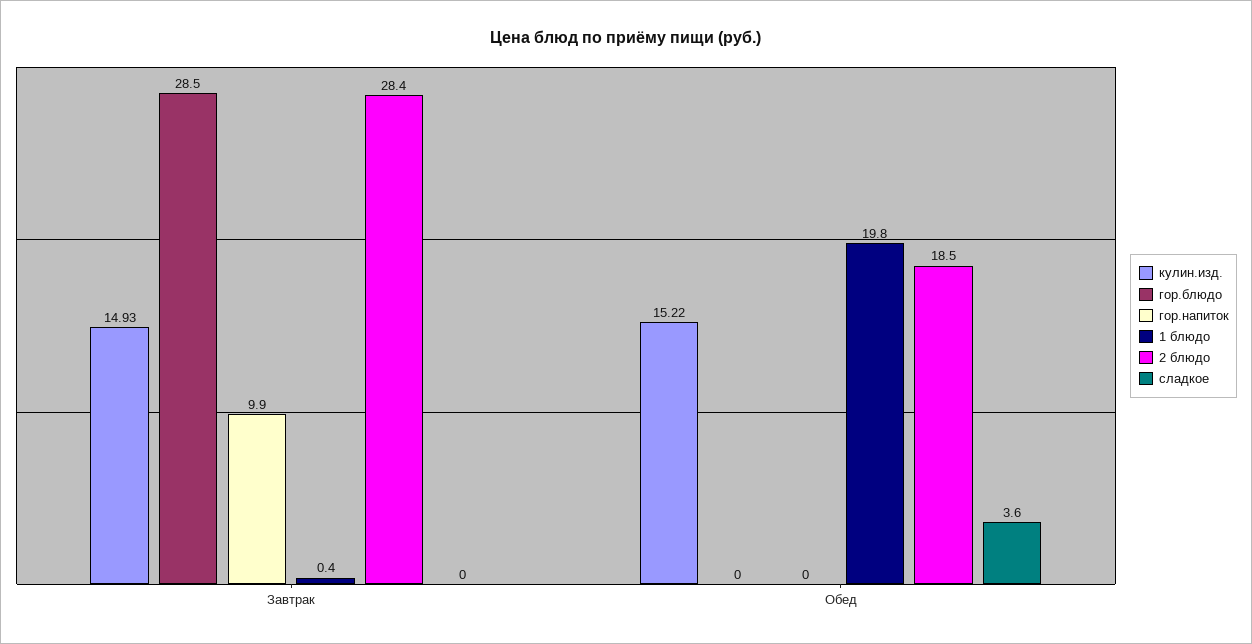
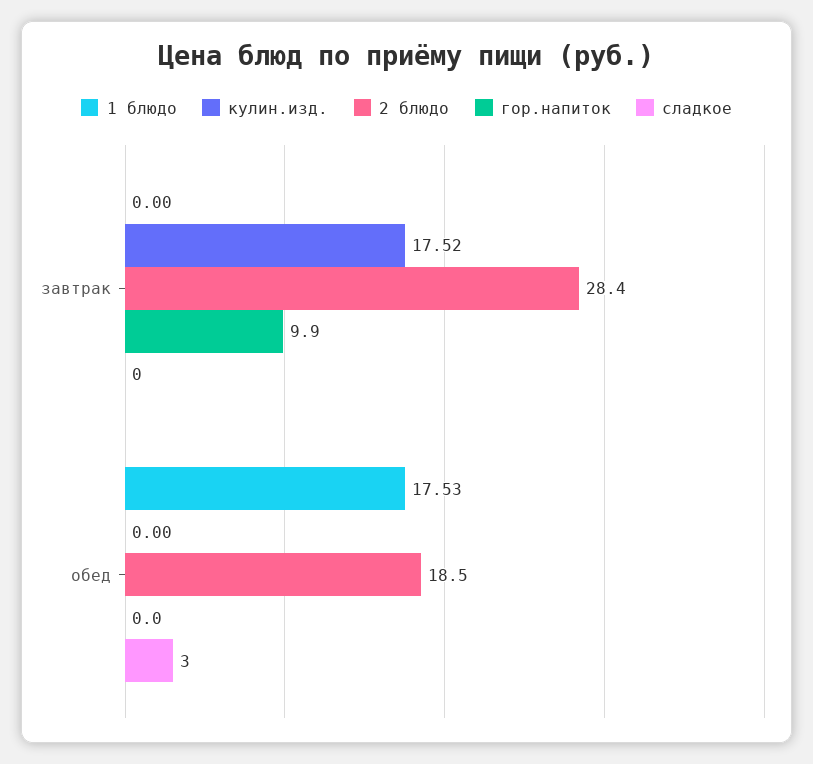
кулин.изд., Завтрак: 14.93 -> 17.52
гор.блюдо, Завтрак: 28.5 -> none
1 блюдо, Завтрак: 0.4 -> 0
кулин.изд., Обед: 15.22 -> 0
гор.блюдо, Обед: 0 -> none
1 блюдо, Обед: 19.8 -> 17.53
сладкое, Обед: 3.6 -> 3

